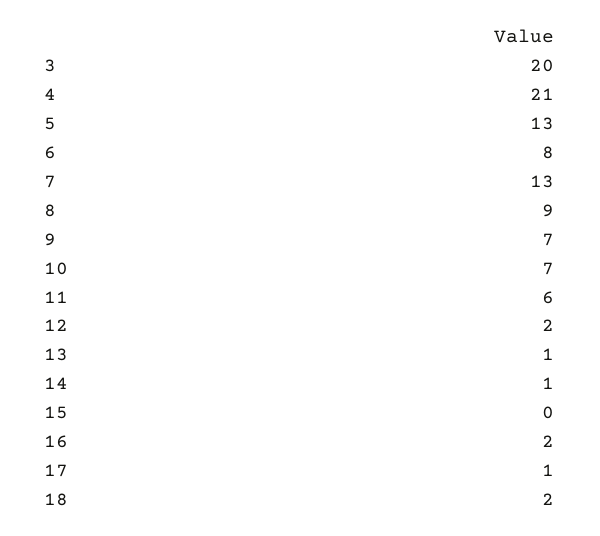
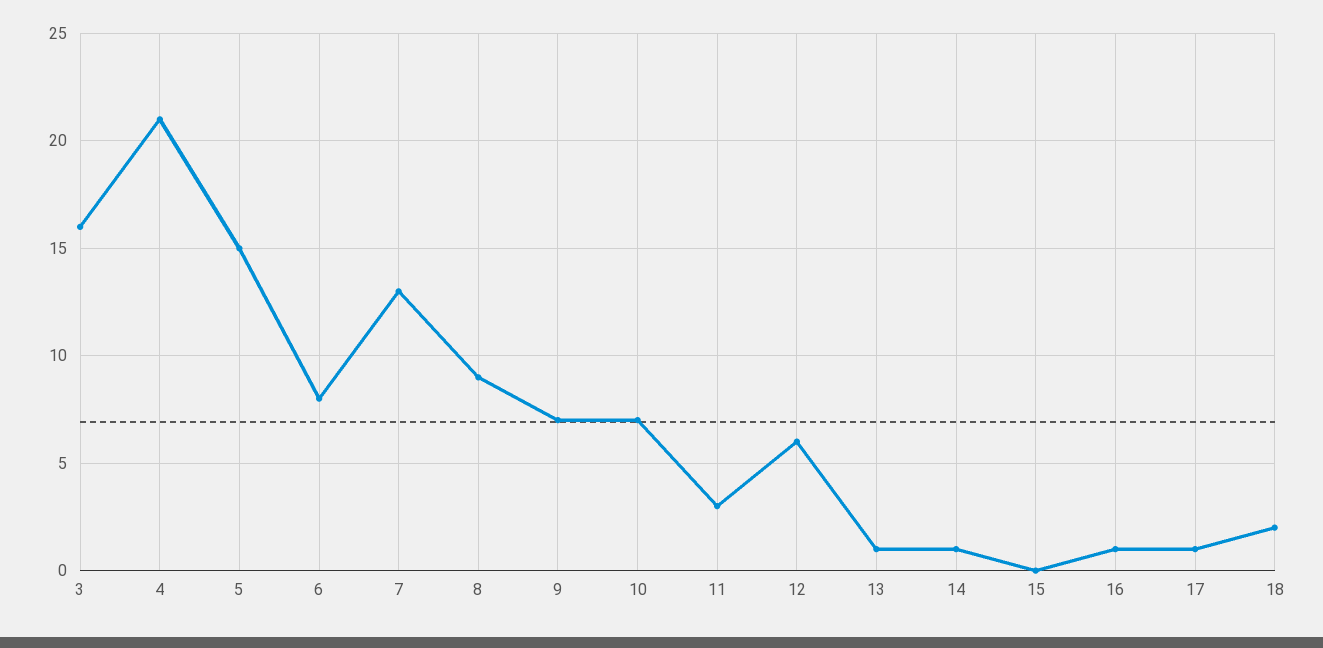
3: 20 -> 16
5: 13 -> 15
11: 6 -> 3
12: 2 -> 6
16: 2 -> 1

